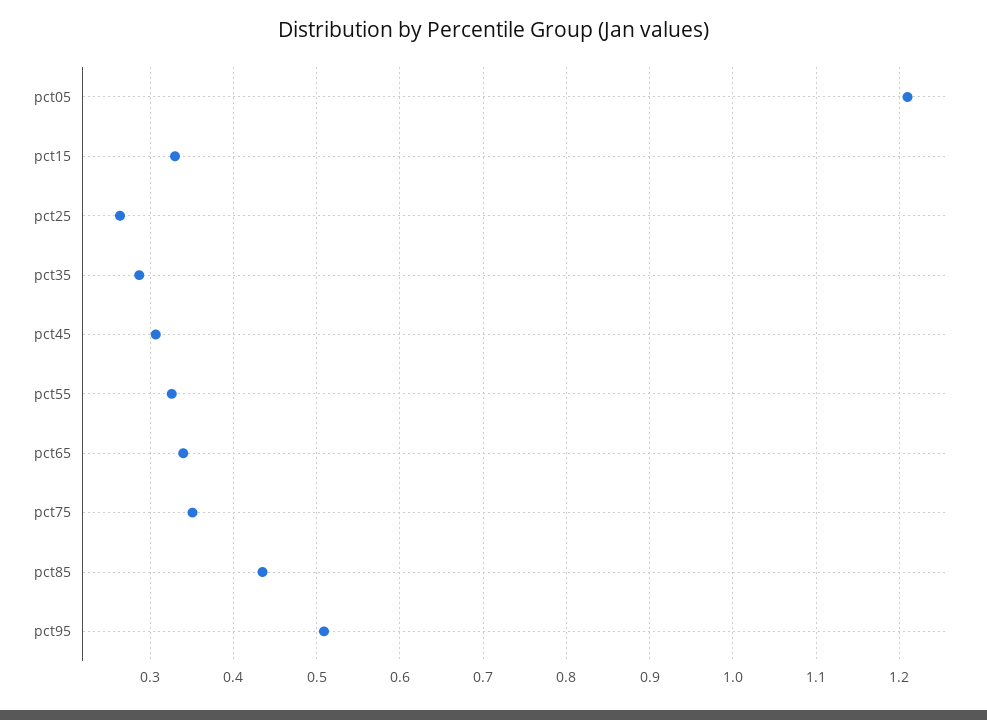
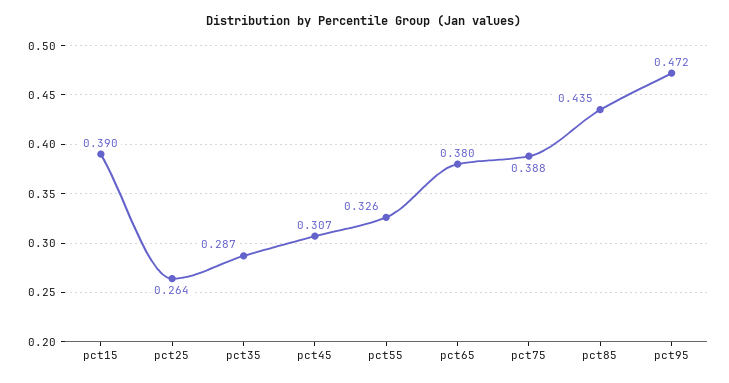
pct05: 1.21 -> none
pct15: 0.33 -> 0.39
pct65: 0.34 -> 0.38
pct75: 0.35 -> 0.388
pct95: 0.51 -> 0.472

